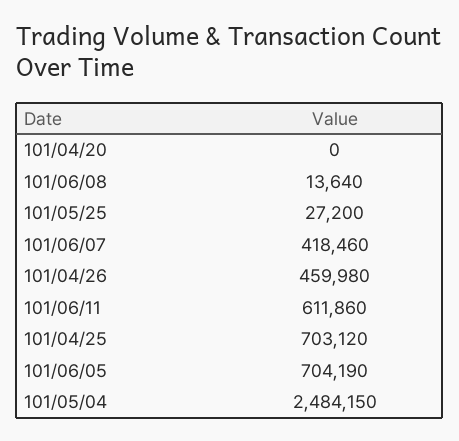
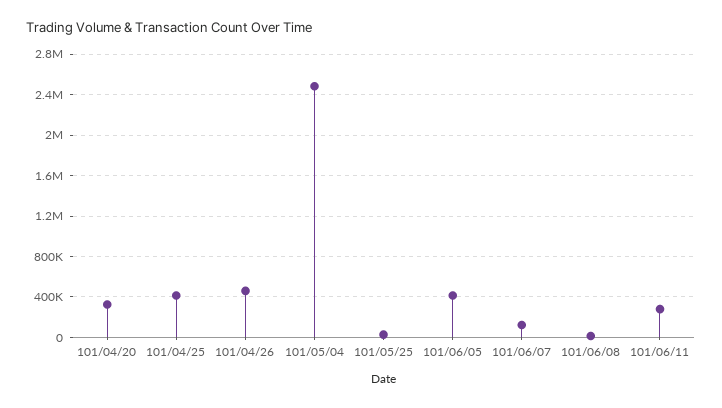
101/04/20: 0 -> 300000
101/06/07: 418460 -> 100000
101/06/11: 611860 -> 300000
101/04/25: 703120 -> 400000
101/06/05: 704190 -> 400000

